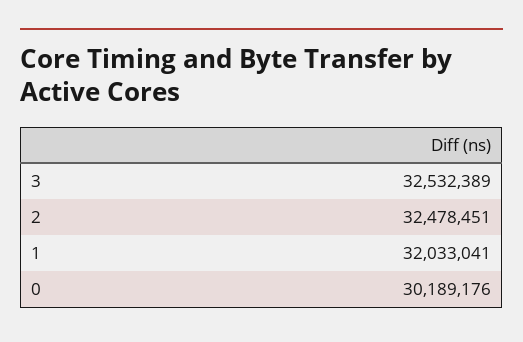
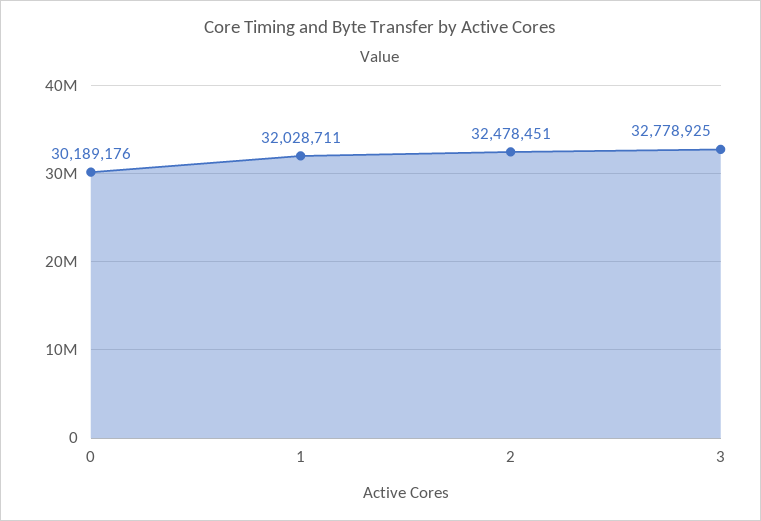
3: 32532389 -> 32778925
1: 32033041 -> 32028711

